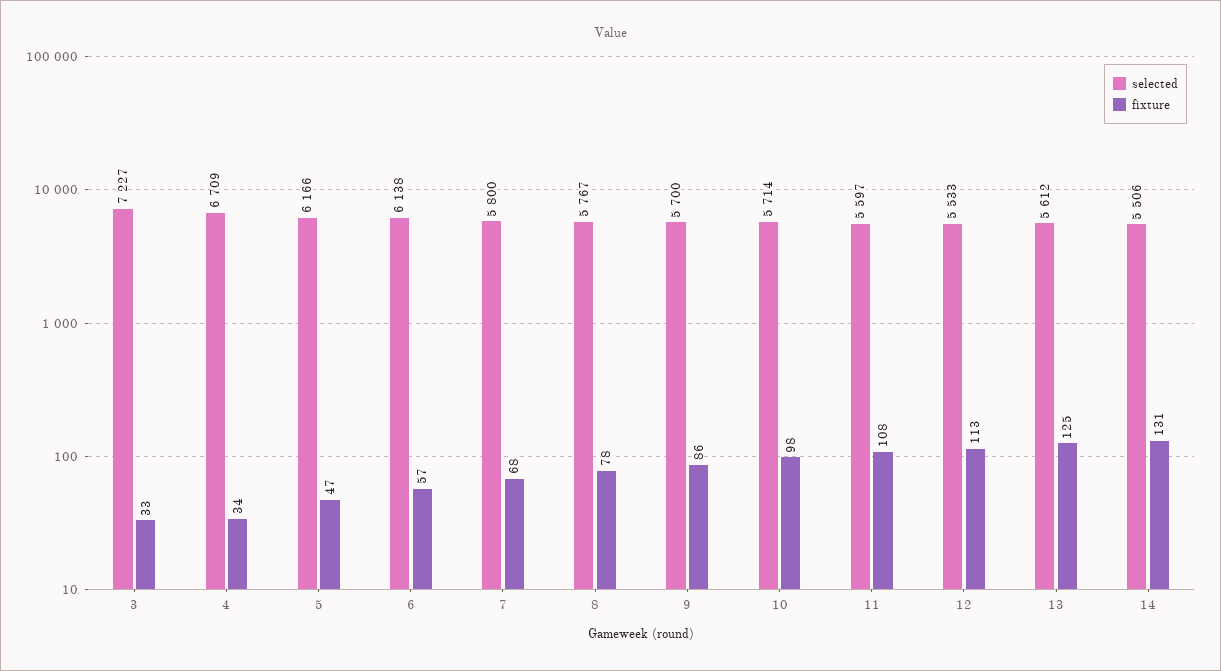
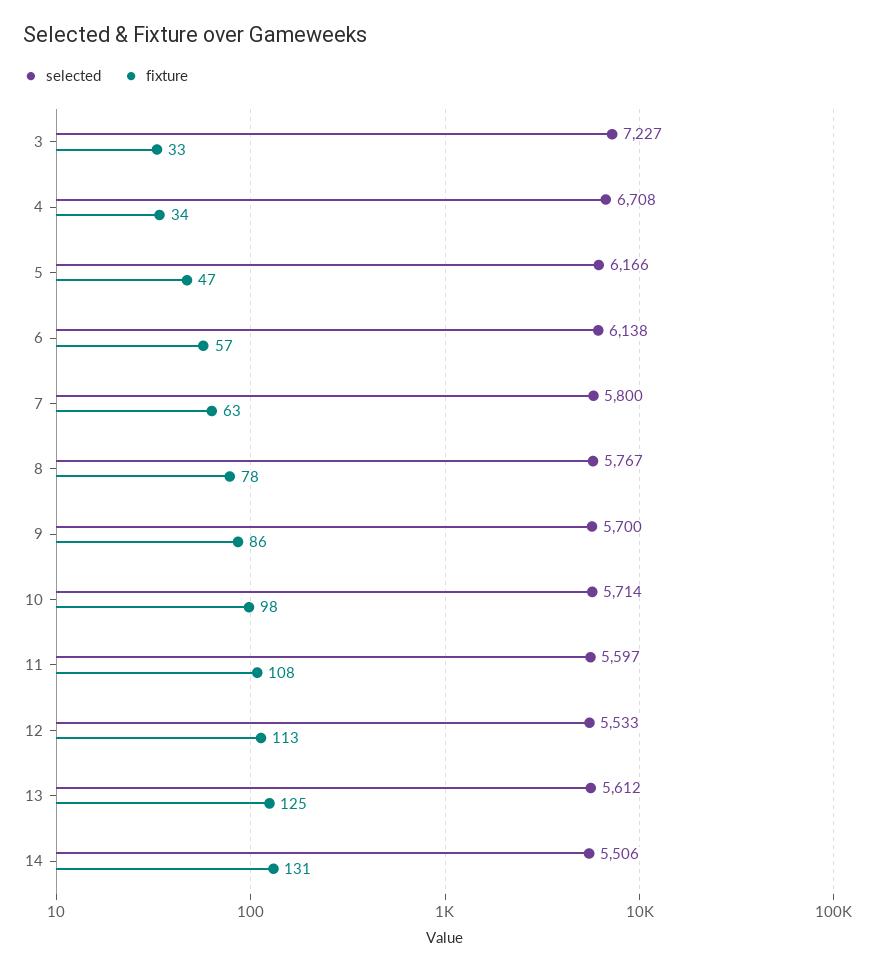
selected, 4: 6709 -> 6708
fixture, 7: 68 -> 63

